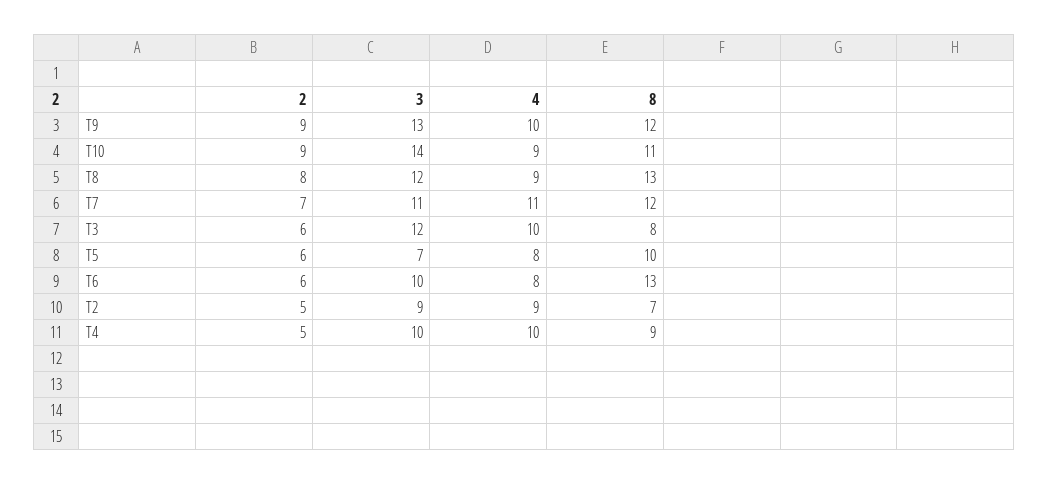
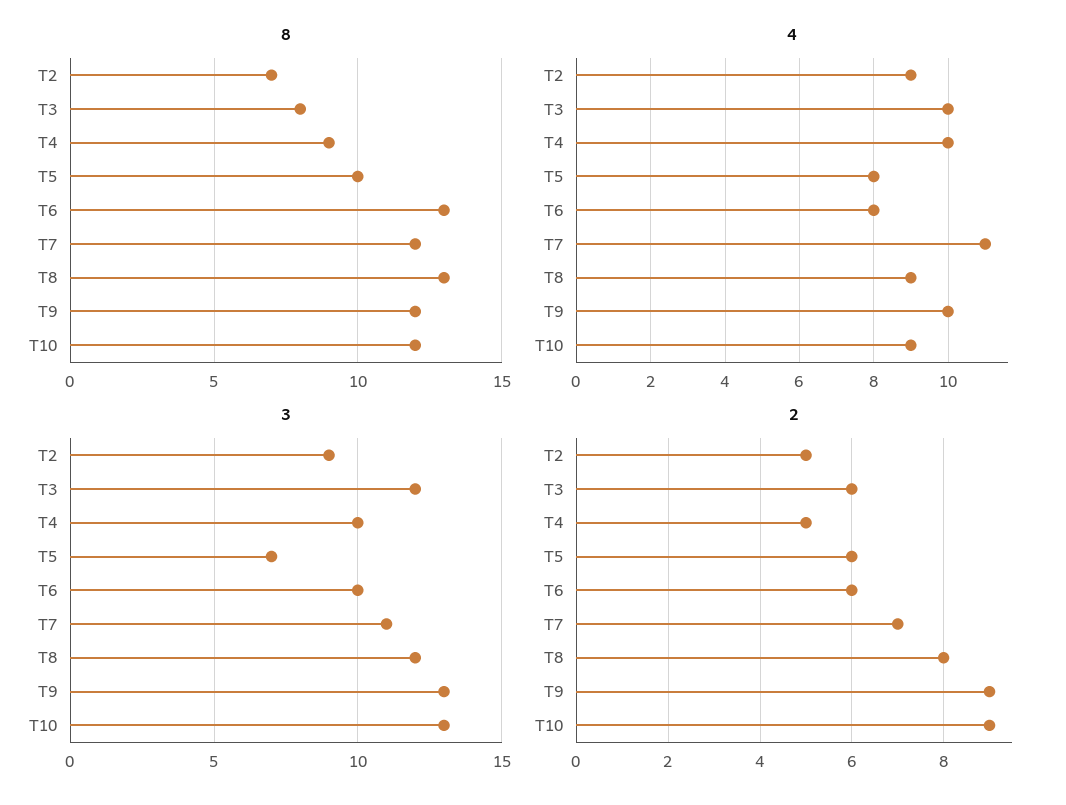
3, T10: 14 -> 13
8, T10: 11 -> 12

